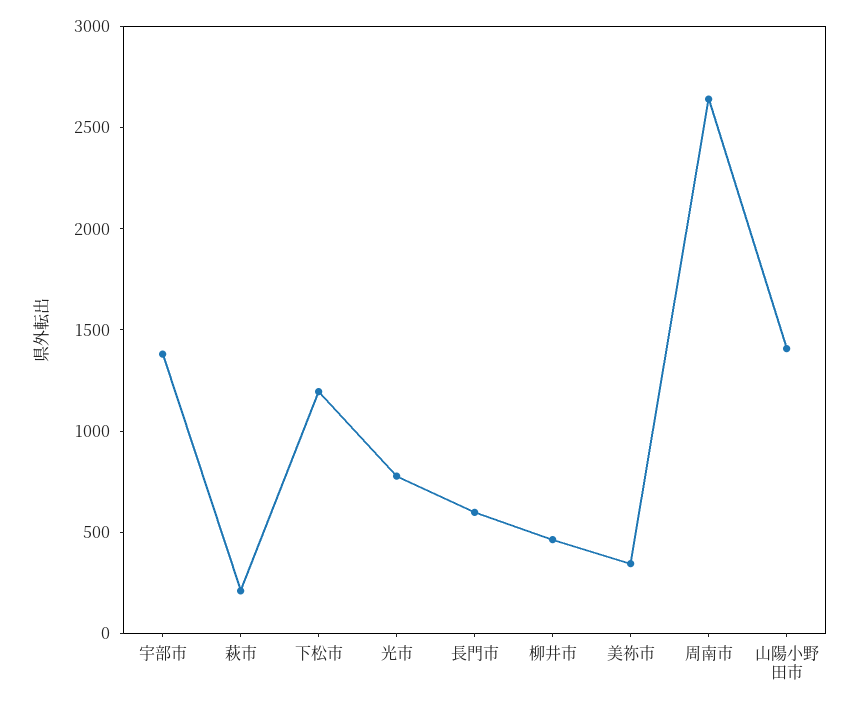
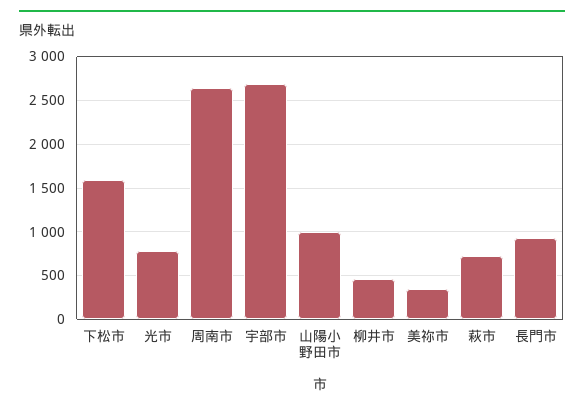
宇部市: 1400 -> 2700
萩市: 200 -> 700
下松市: 1200 -> 1600
長門市: 600 -> 900
山陽小野田市: 1400 -> 1000

